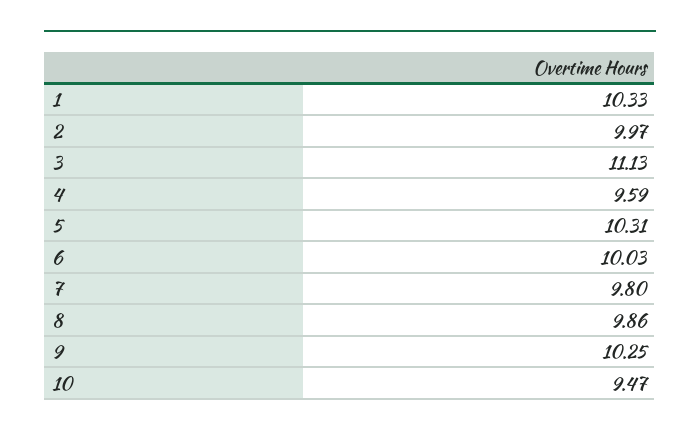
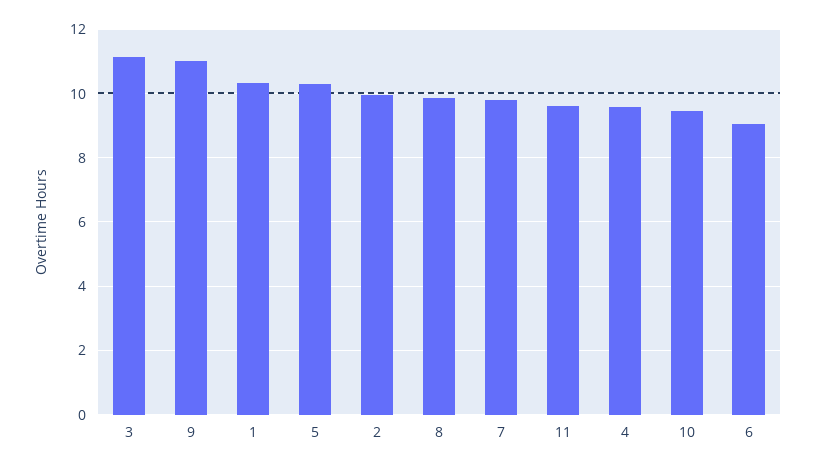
6: 10.03 -> 9
9: 10.25 -> 11
11: none -> 9.6

